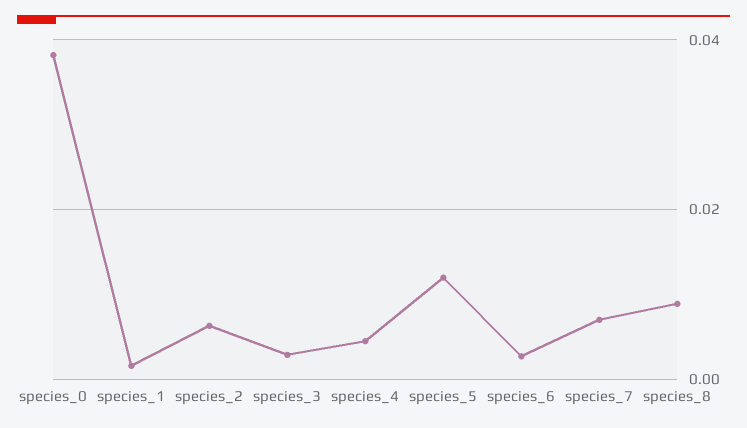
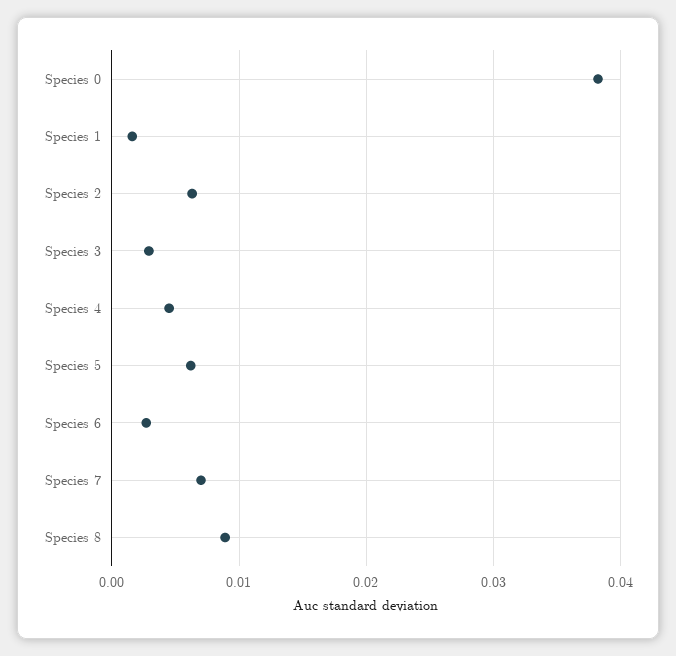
species_5: 0.012 -> 0.006

